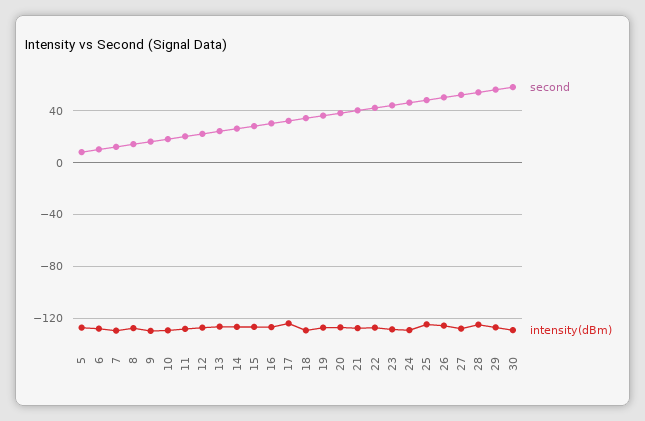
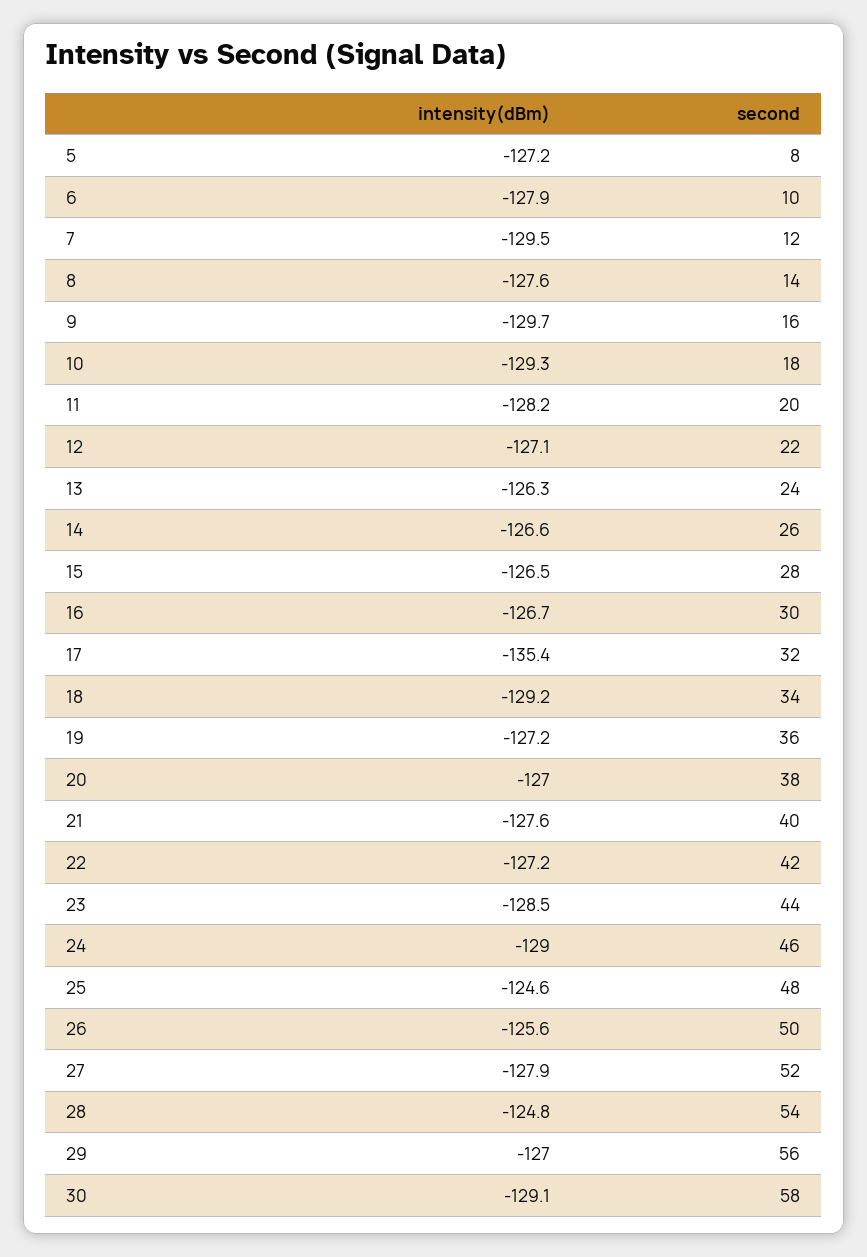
intensity(dBm), 17: -125 -> -135.4

